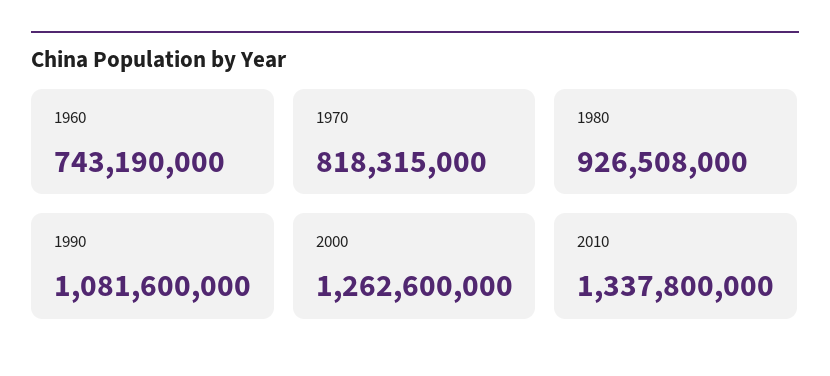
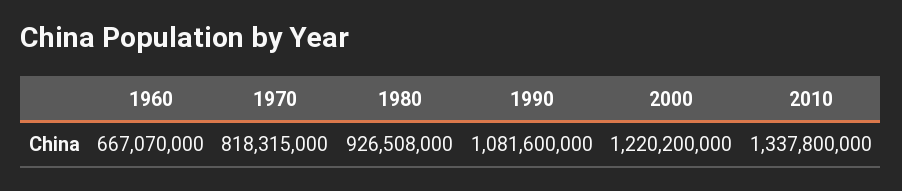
1960: 743190000 -> 667070000
2000: 1262600000 -> 1220200000

